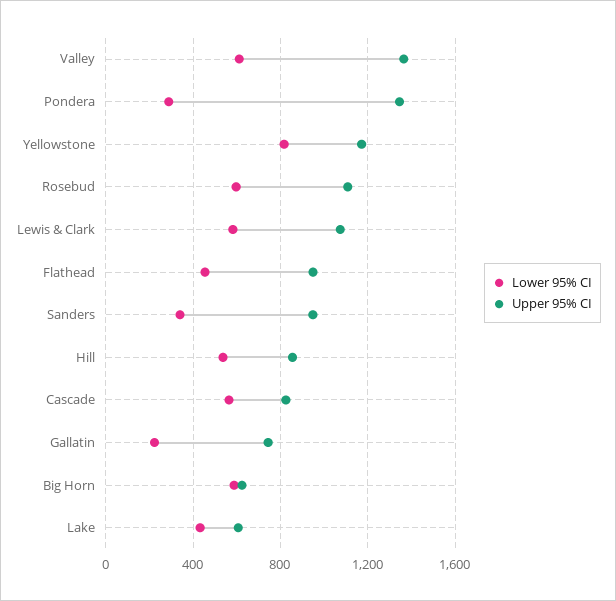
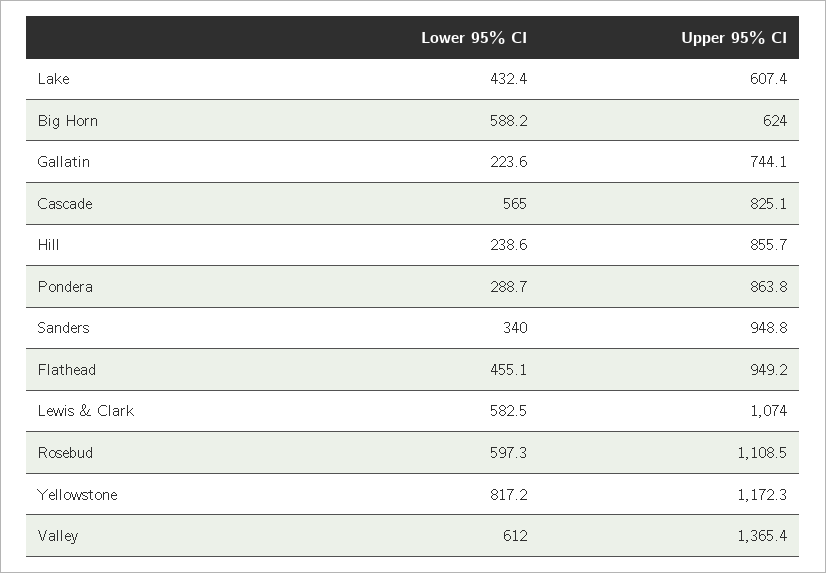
Upper 95% CI, Pondera: 1350 -> 863.8
Lower 95% CI, Hill: 550 -> 238.6

